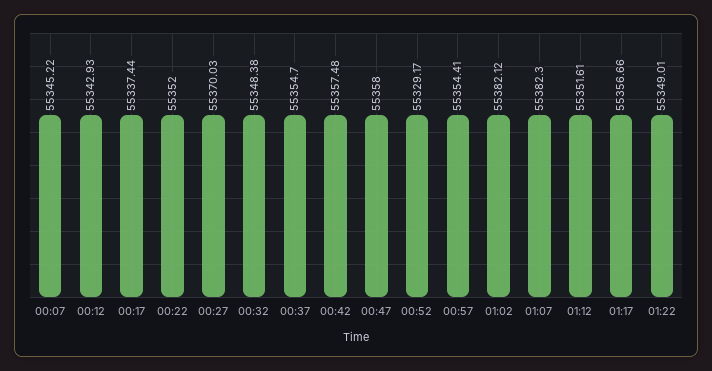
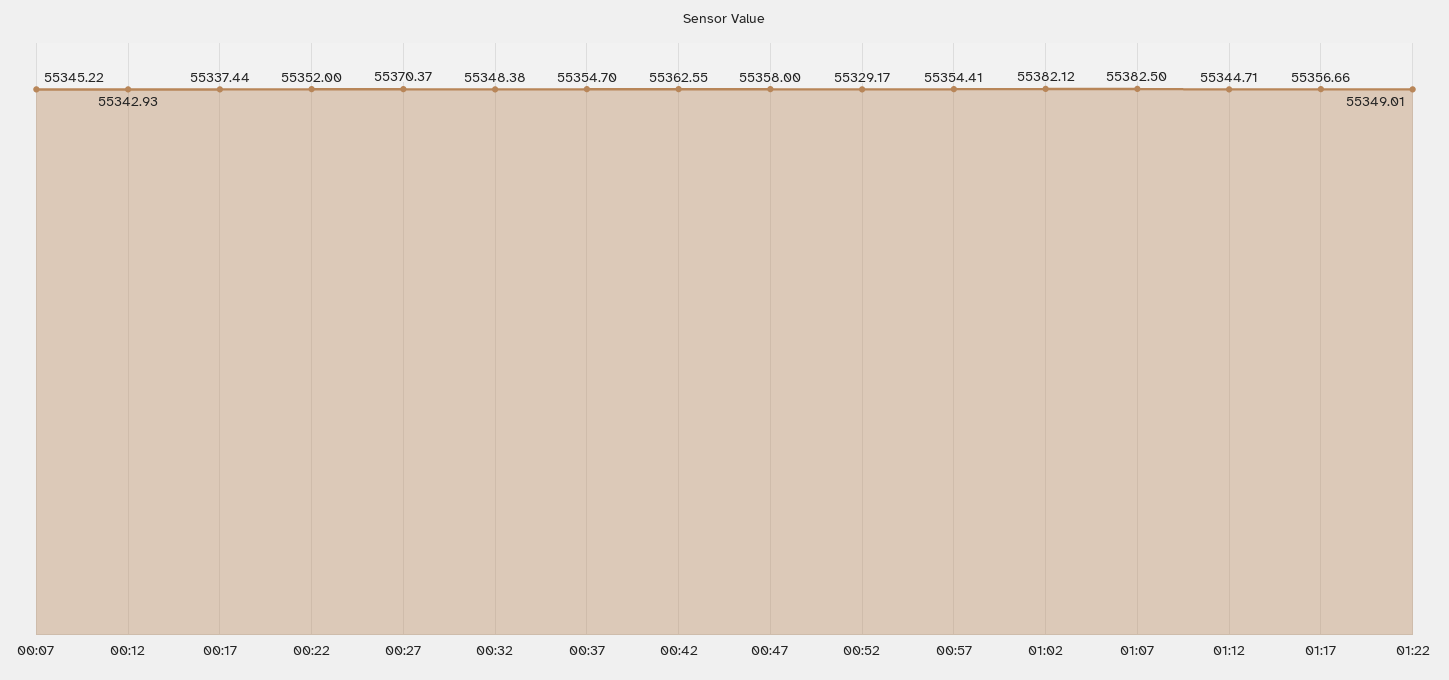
00:27: 55370.03 -> 55370.37
00:42: 55357.48 -> 55362.55
01:07: 55382.3 -> 55382.5
01:12: 55351.61 -> 55344.71

